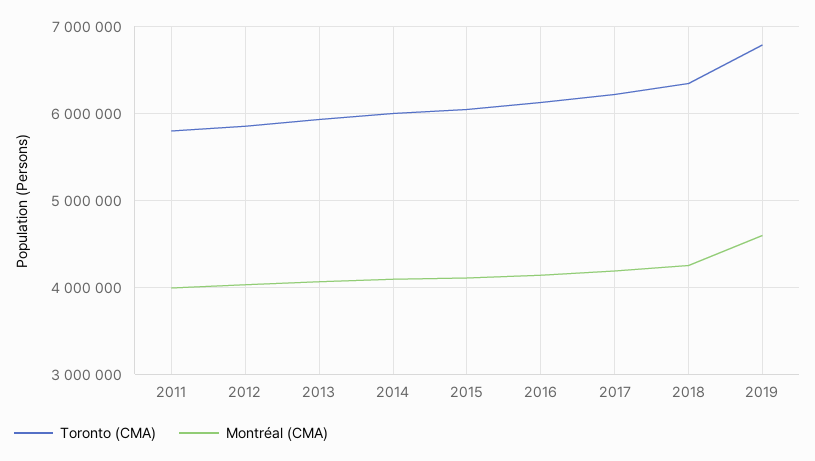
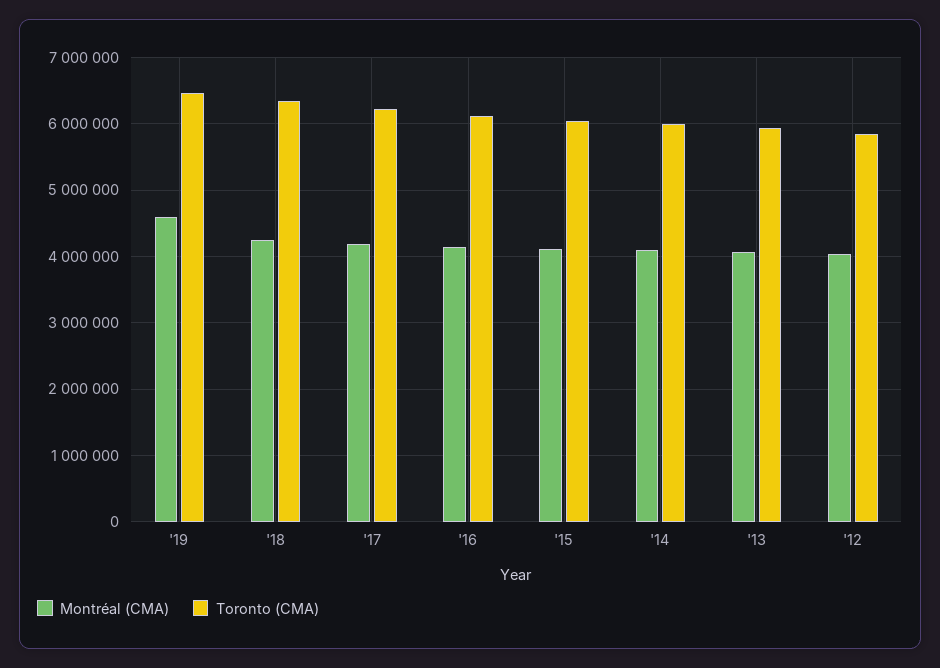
Toronto (CMA), 2011: 5800000 -> none
Montréal (CMA), 2011: 4000000 -> none
Toronto (CMA), 2019: 6800000 -> 6500000

